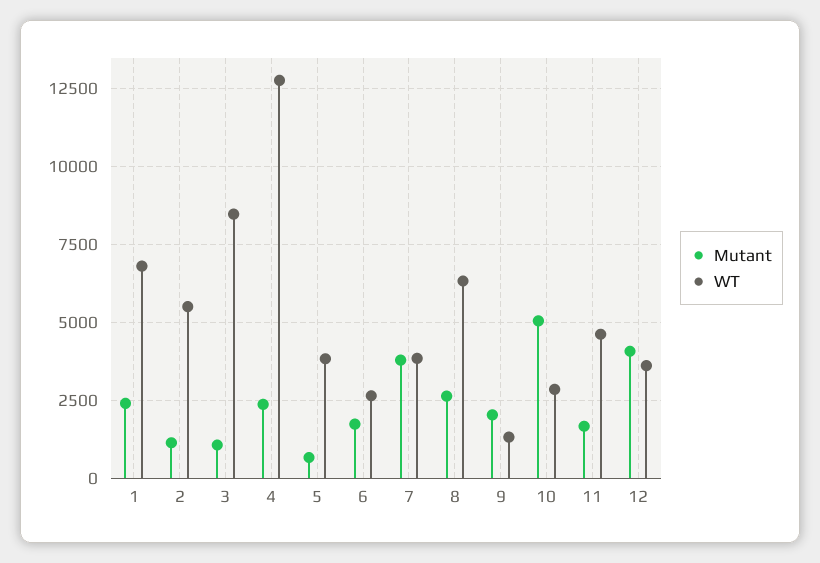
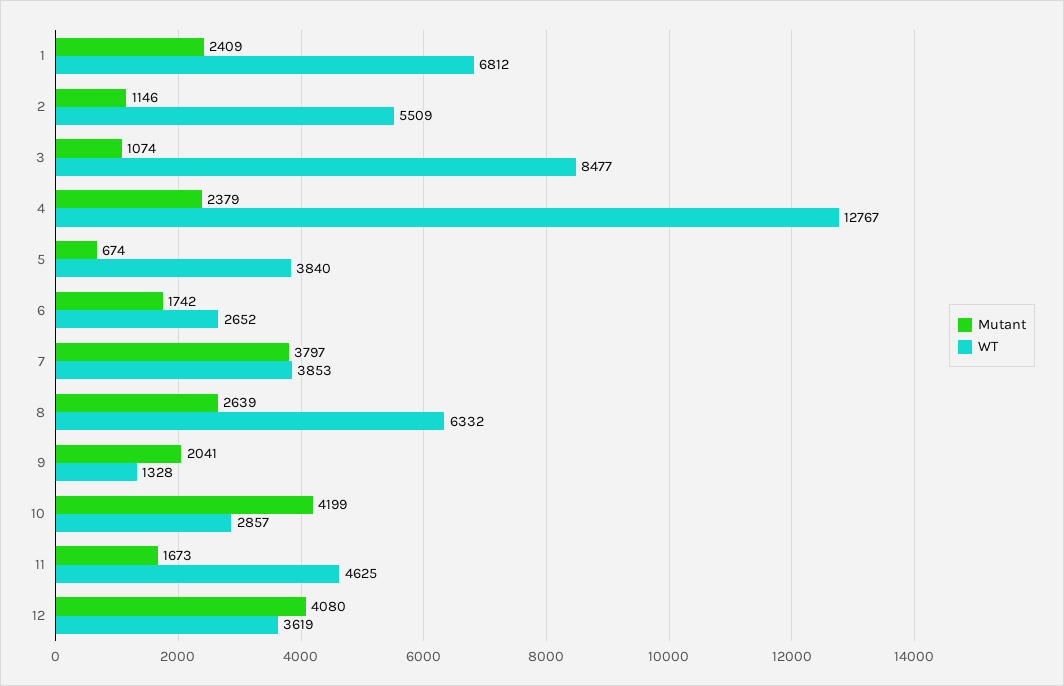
Mutant, 10: 5000 -> 4199

